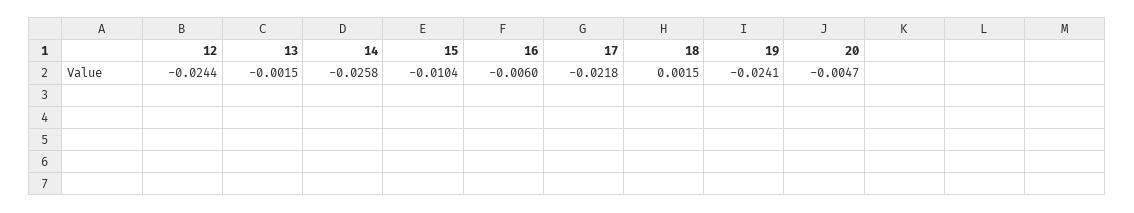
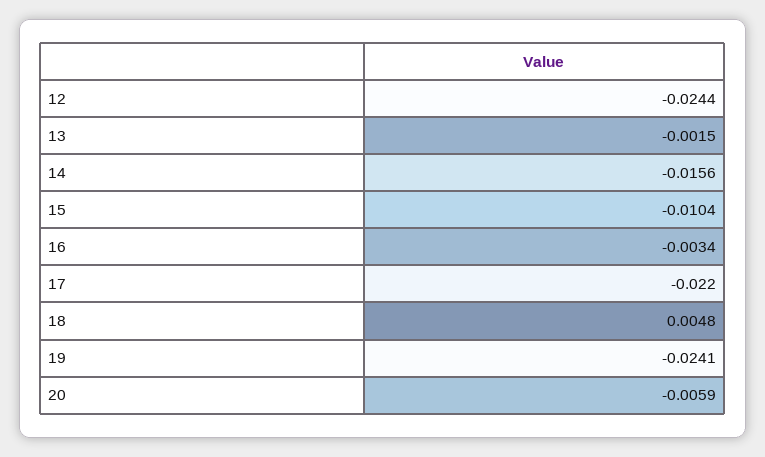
14: -0.0258 -> -0.0156
16: -0.006 -> -0.0034
17: -0.0218 -> -0.022
18: 0.0015 -> 0.0048
20: -0.0047 -> -0.0059

